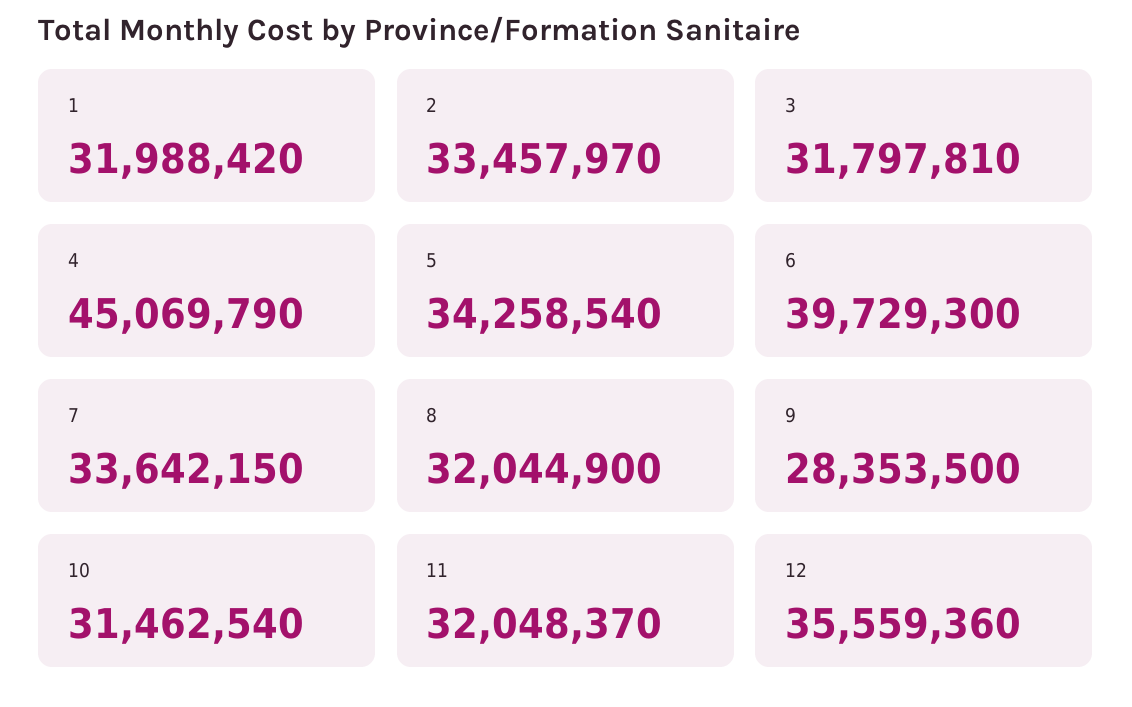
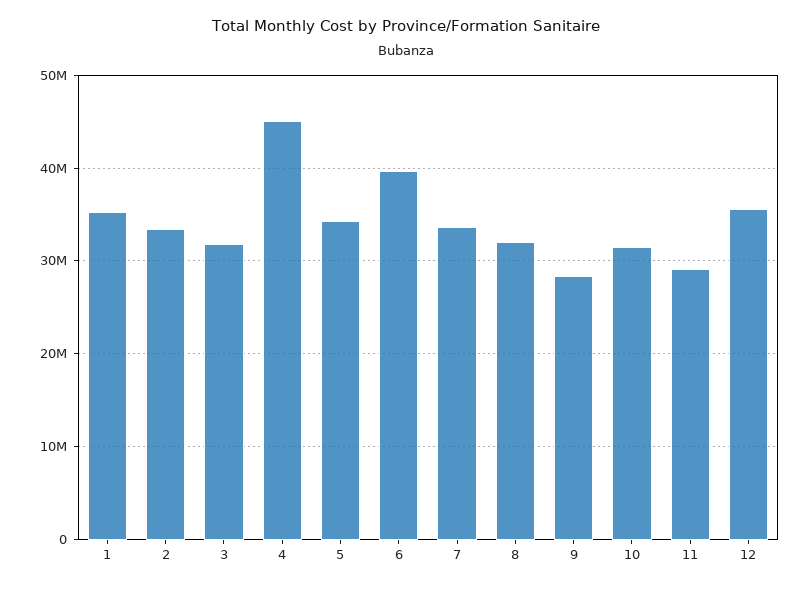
1: 31988420 -> 35000000
11: 32048370 -> 29000000

